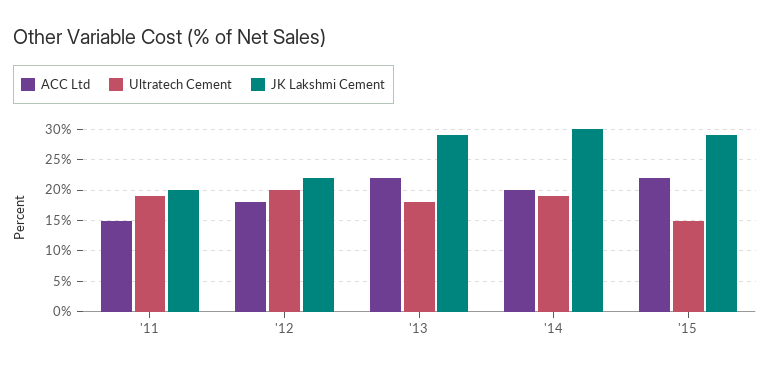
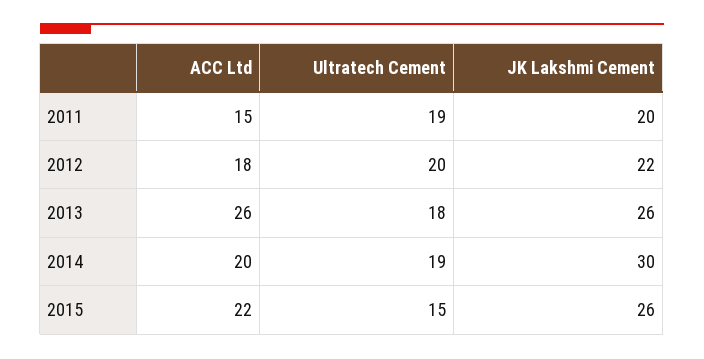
ACC Ltd, '13: 22 -> 26
JK Lakshmi Cement, '13: 29 -> 26
JK Lakshmi Cement, '15: 29 -> 26

